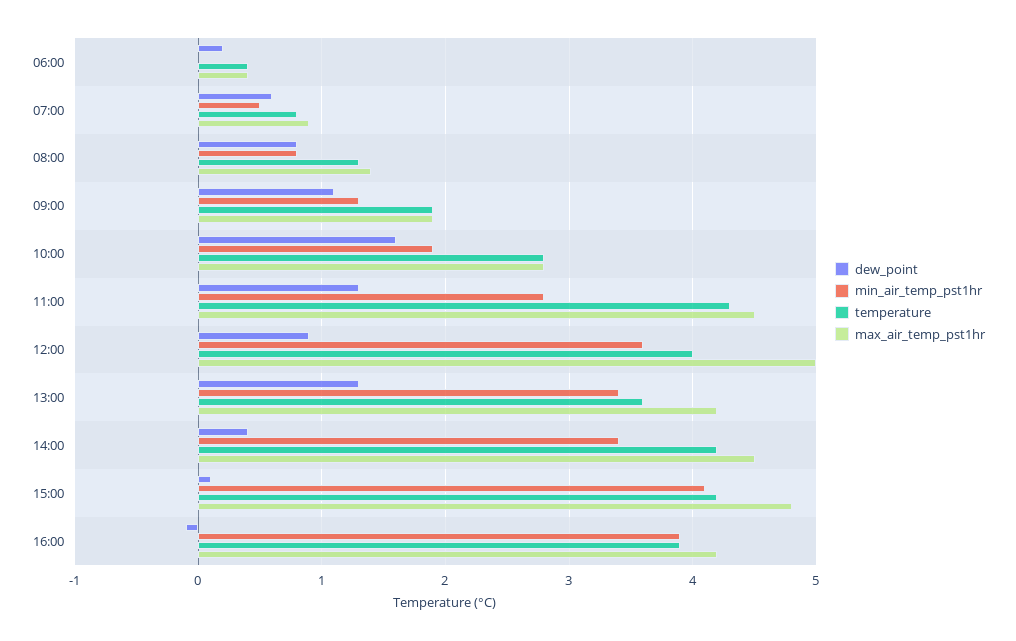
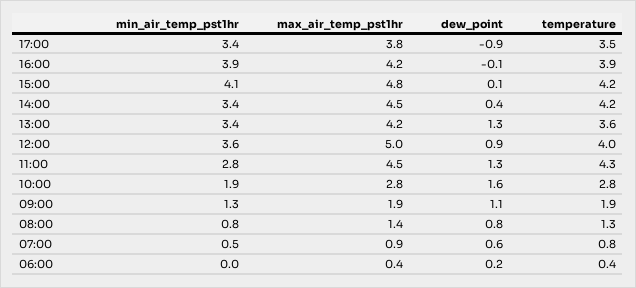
min_air_temp_pst1hr, 17:00: none -> 3.4
max_air_temp_pst1hr, 17:00: none -> 3.8
dew_point, 17:00: none -> -0.9
temperature, 17:00: none -> 3.5

